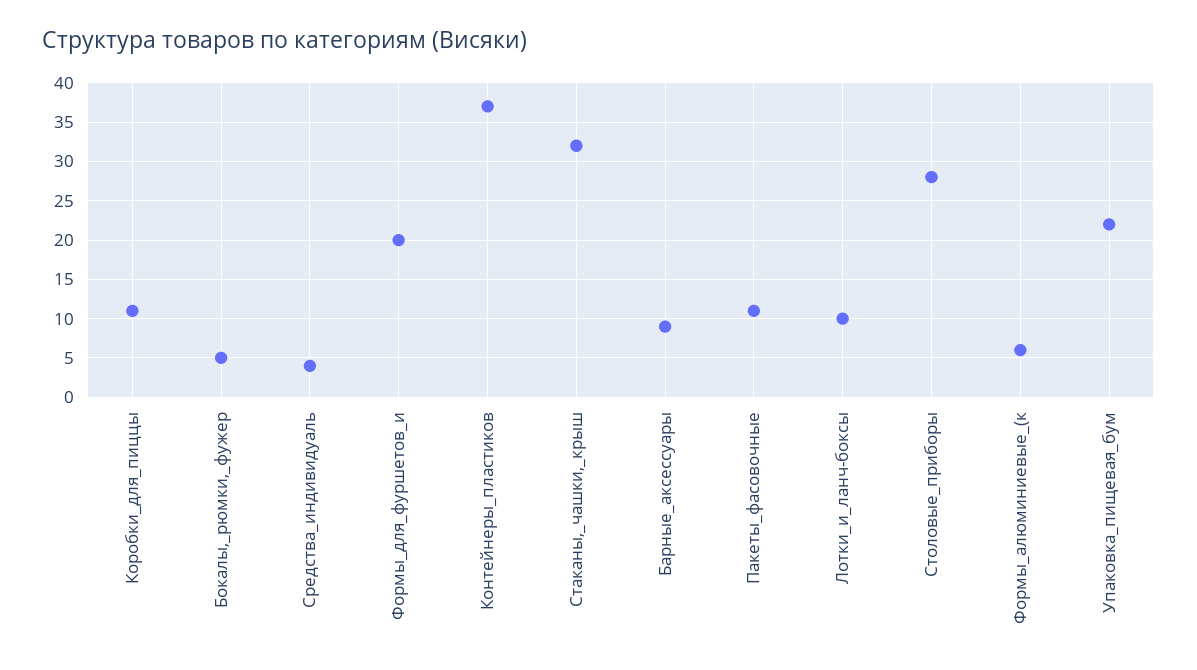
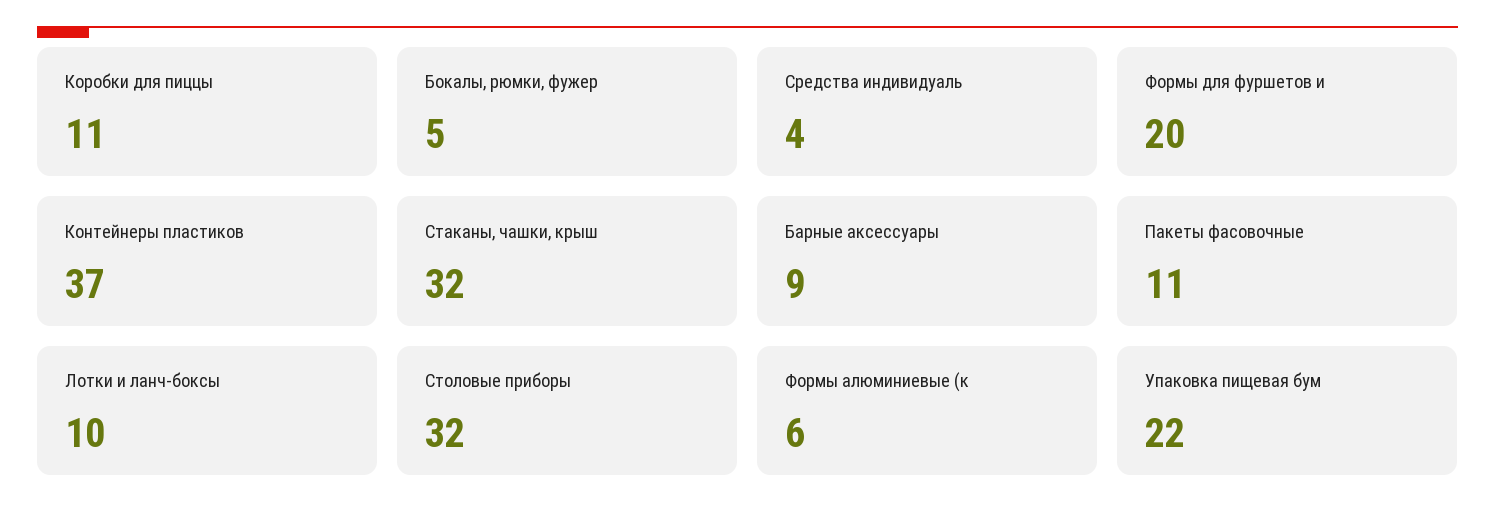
Столовые_приборы: 28 -> 32

